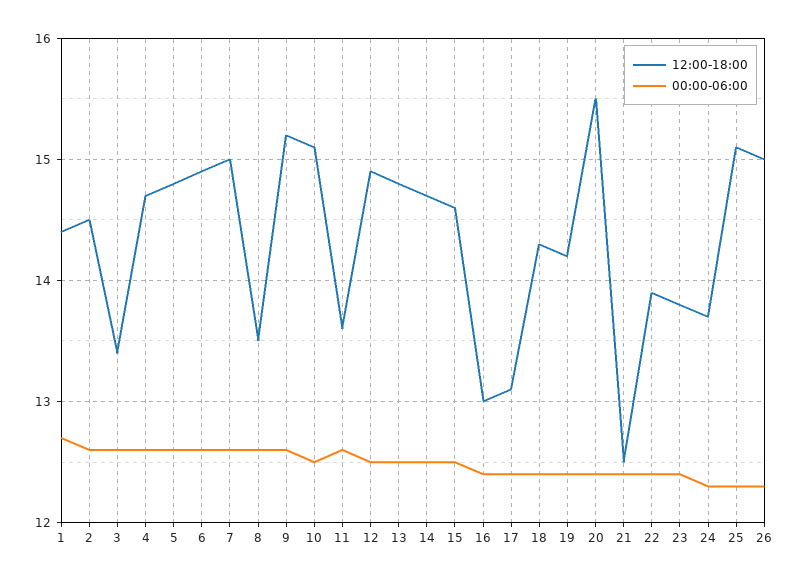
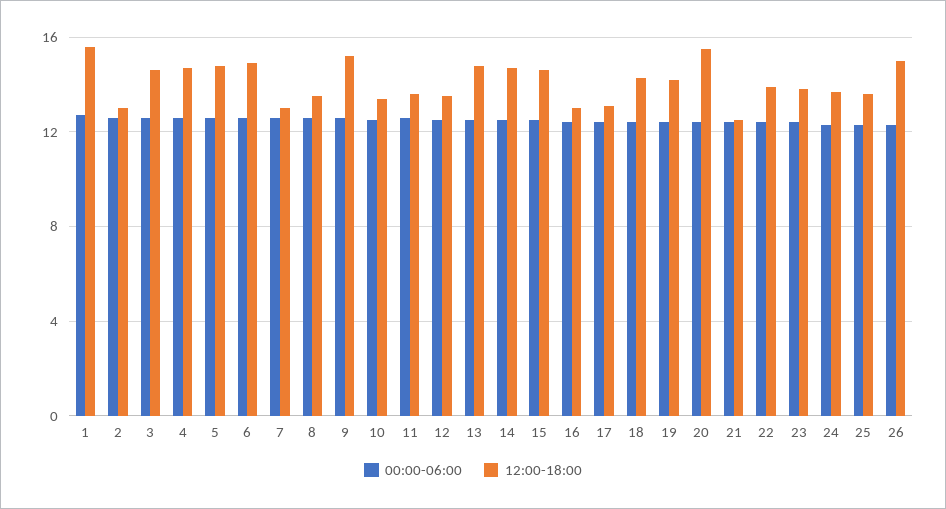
12:00-18:00, 1: 14.4 -> 15.5
12:00-18:00, 2: 14.5 -> 13
12:00-18:00, 3: 13.4 -> 14.5
12:00-18:00, 7: 15 -> 13
12:00-18:00, 10: 15.1 -> 13.5
12:00-18:00, 12: 14.9 -> 13.5
12:00-18:00, 25: 15.1 -> 13.5

